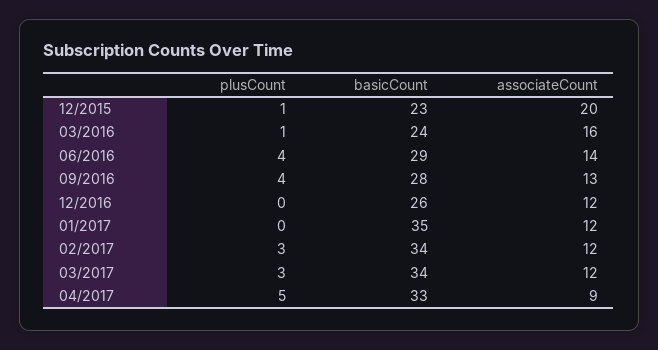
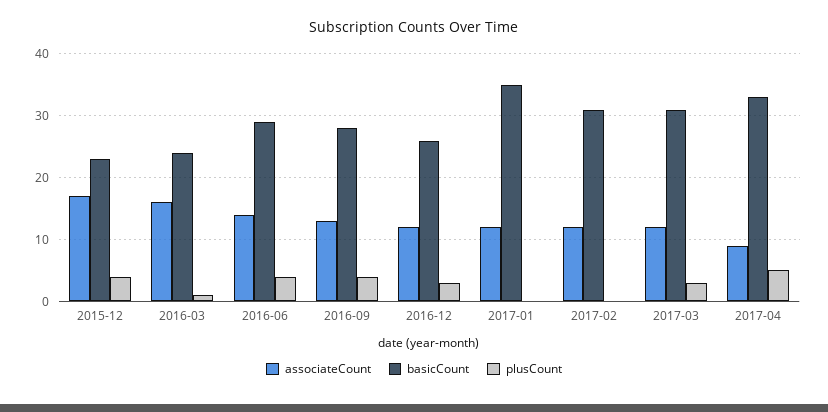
plusCount, 12/2015: 1 -> 4
associateCount, 12/2015: 20 -> 17
plusCount, 12/2016: 0 -> 3
plusCount, 02/2017: 3 -> 0
basicCount, 02/2017: 34 -> 31
basicCount, 03/2017: 34 -> 31

